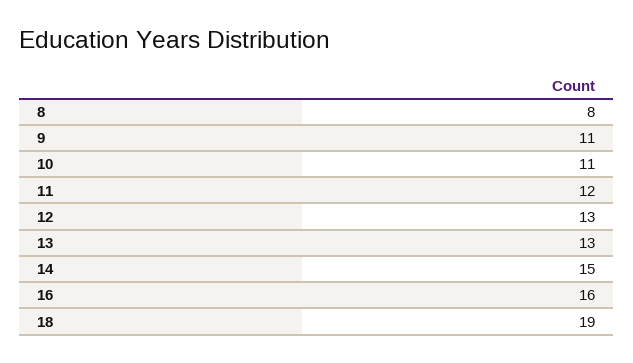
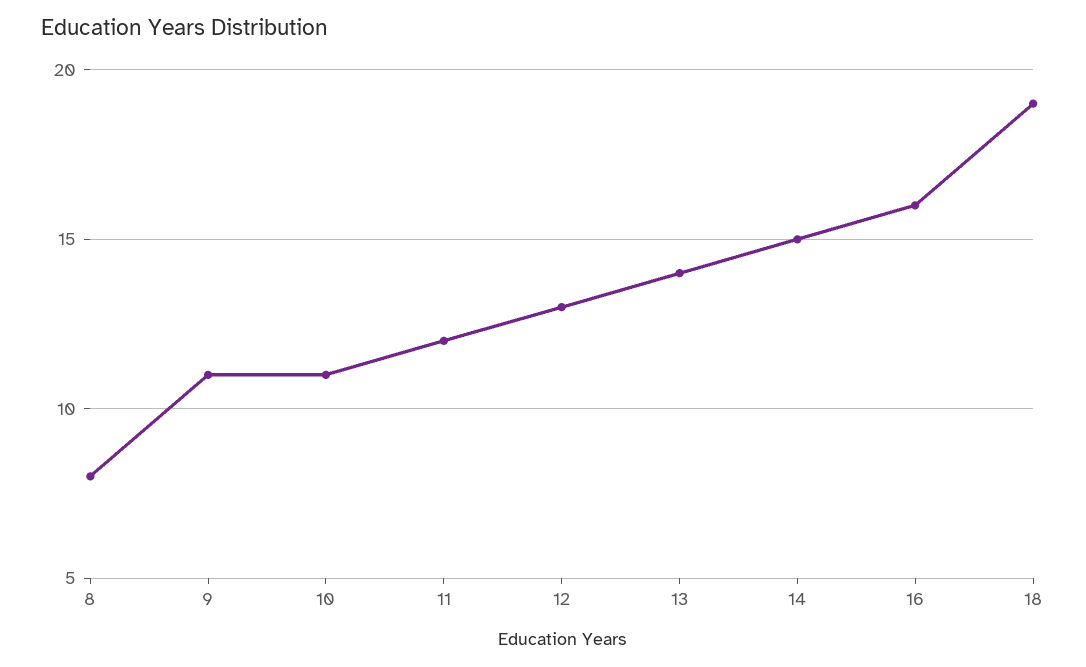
13: 13 -> 14

